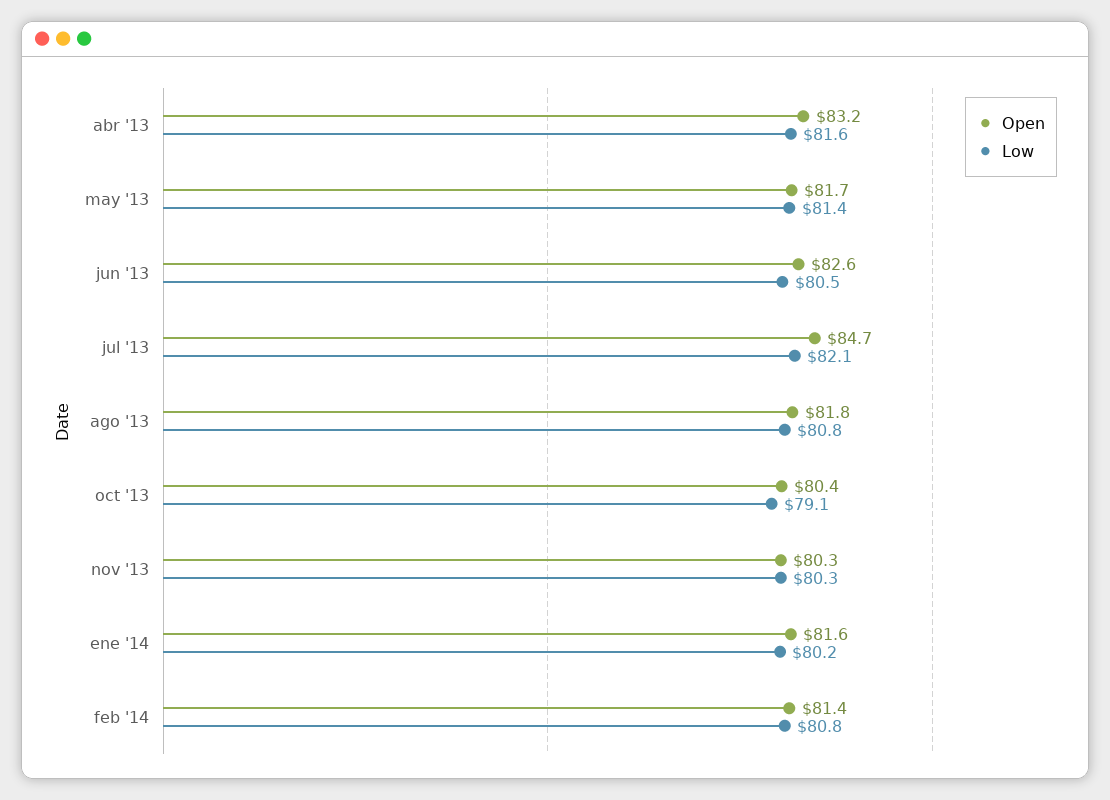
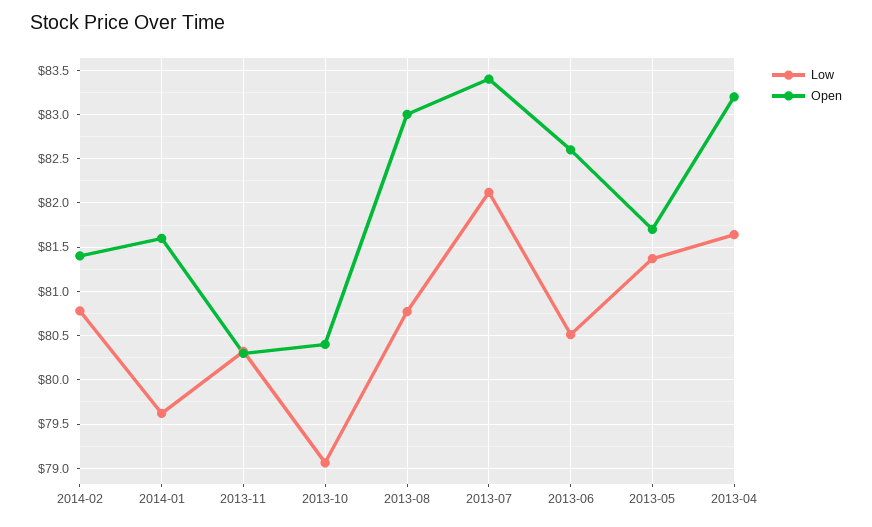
Open, jul '13: 84.7 -> 83.4
Open, ago '13: 81.8 -> 83
Low, ene '14: 80.2 -> 79.6

